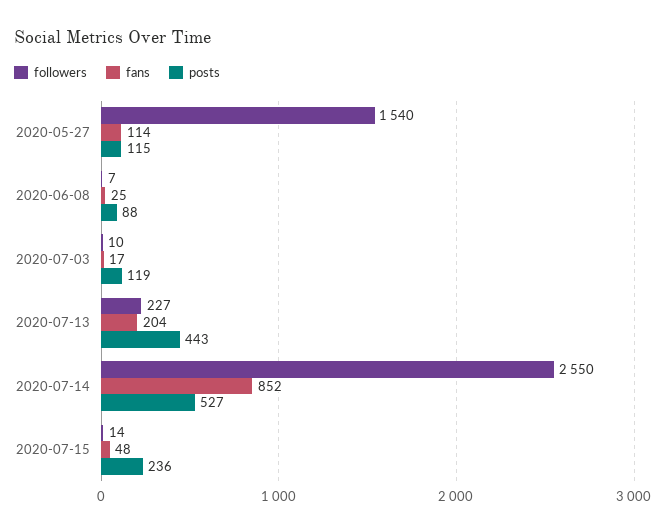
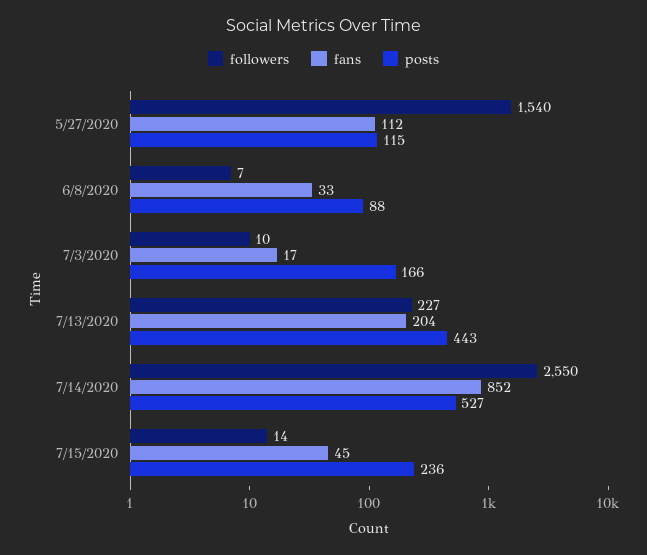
fans, 2020-05-27: 114 -> 112
fans, 2020-06-08: 25 -> 33
posts, 2020-07-03: 119 -> 166
fans, 2020-07-15: 48 -> 45

